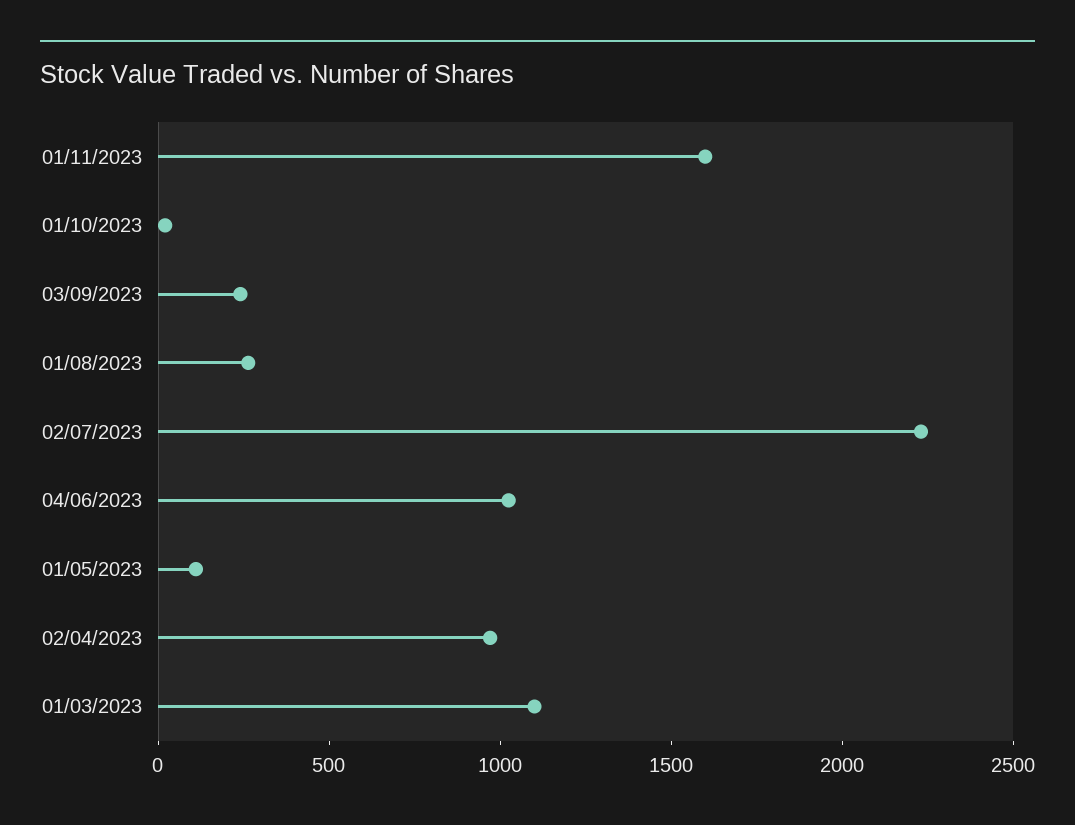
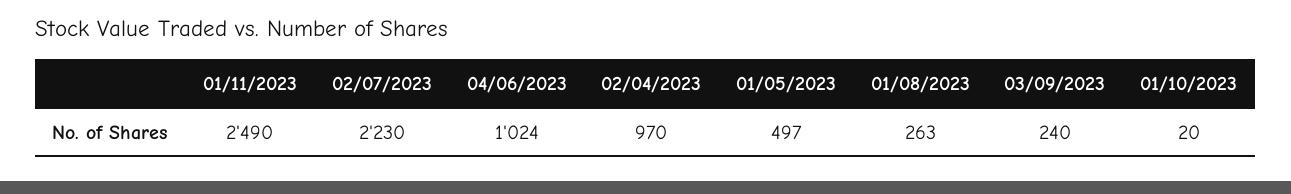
01/11/2023: 1600 -> 2490
01/05/2023: 100 -> 497
01/03/2023: 1100 -> none

